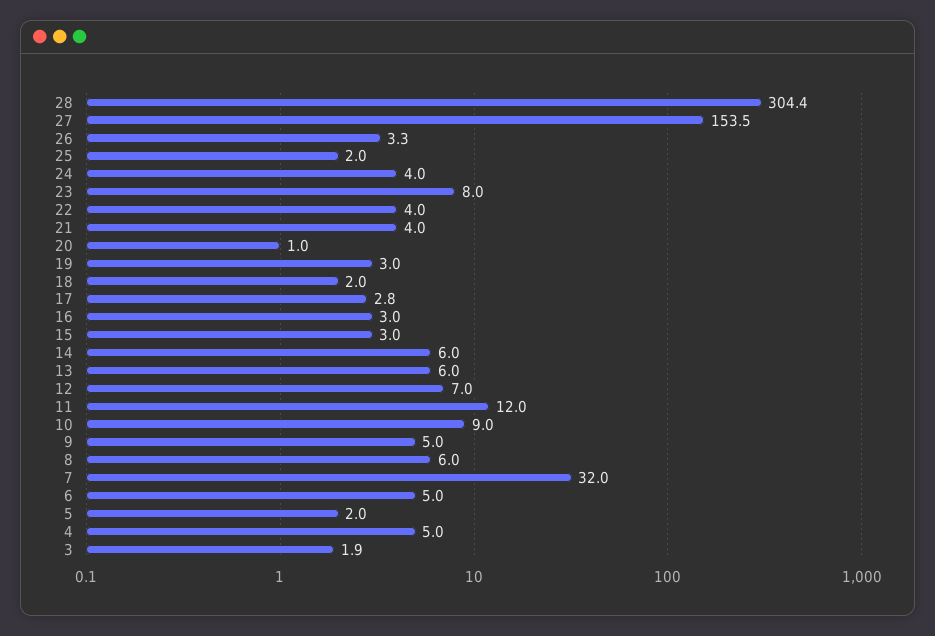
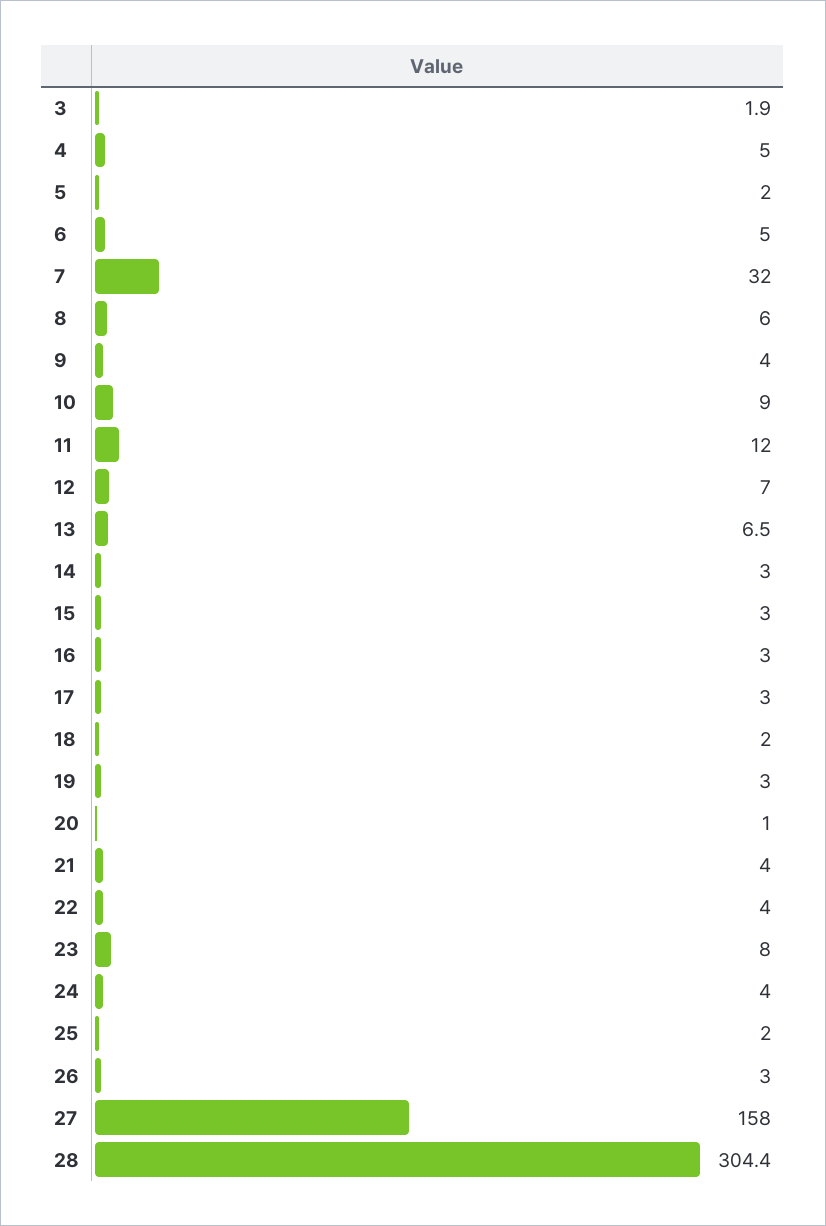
27: 153.5 -> 158
26: 3.3 -> 3
17: 2.8 -> 3
14: 6 -> 3
13: 6 -> 6.5
9: 5 -> 4

